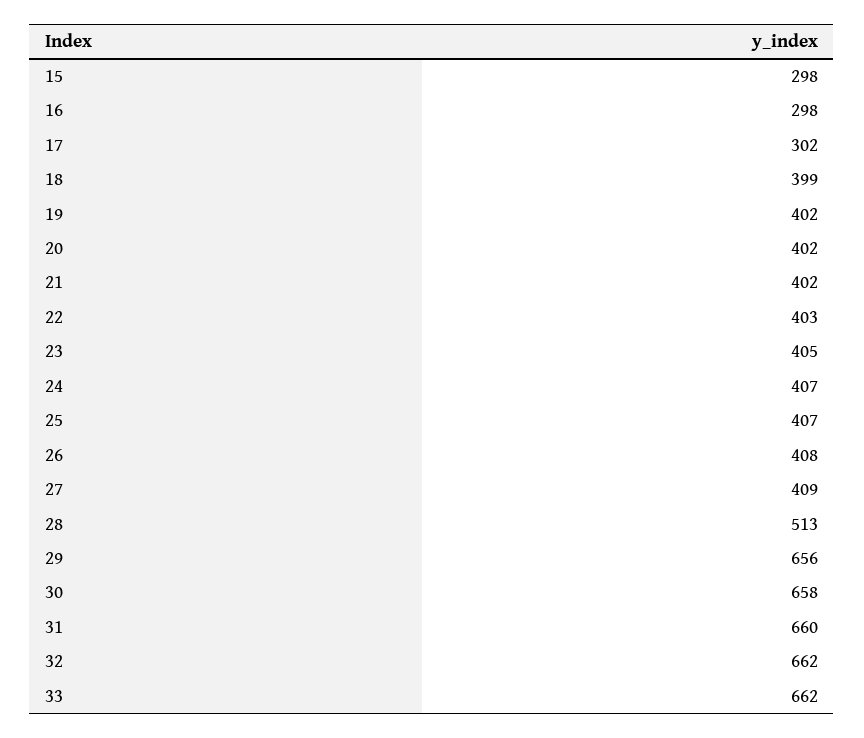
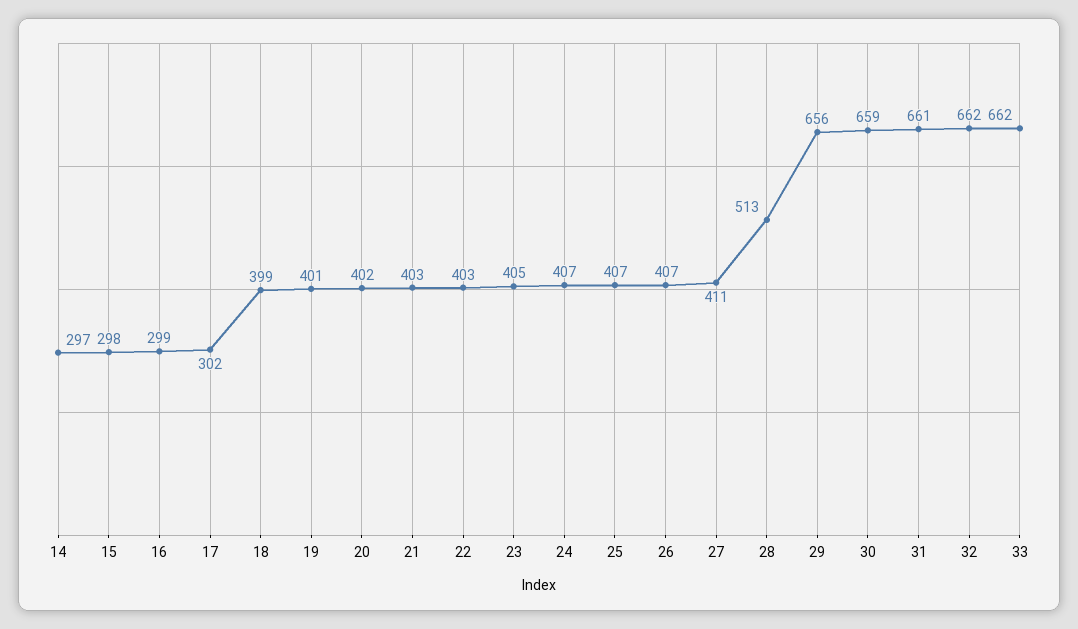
16: 298 -> 299
19: 402 -> 401
21: 402 -> 403
26: 408 -> 407
27: 409 -> 411
30: 658 -> 659
31: 660 -> 661
14: none -> 297

